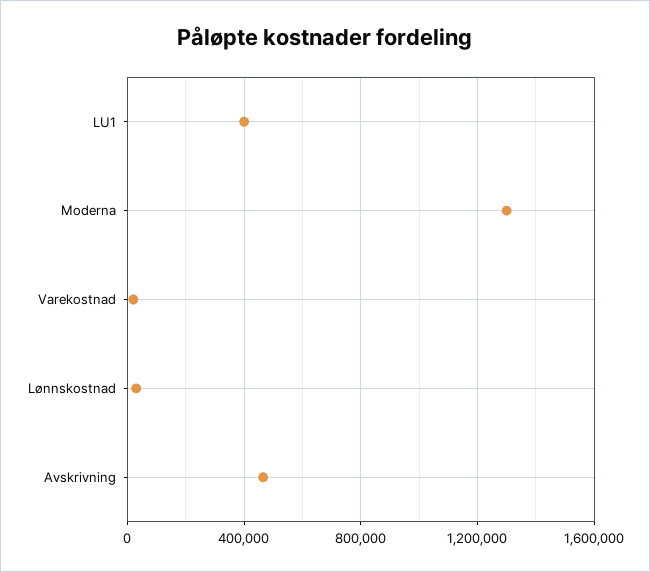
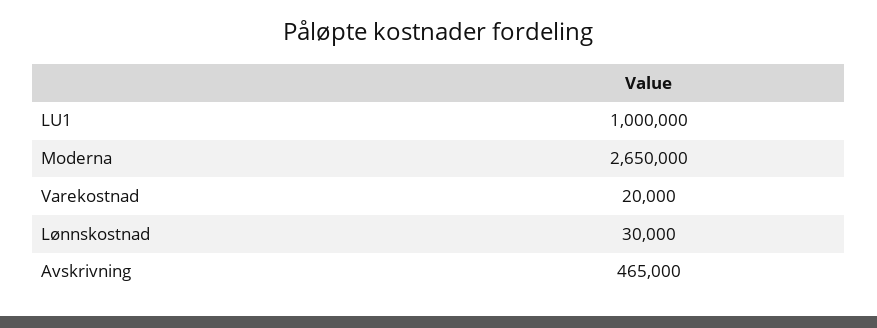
LU1: 400000 -> 1000000
Moderna: 1300000 -> 2650000

